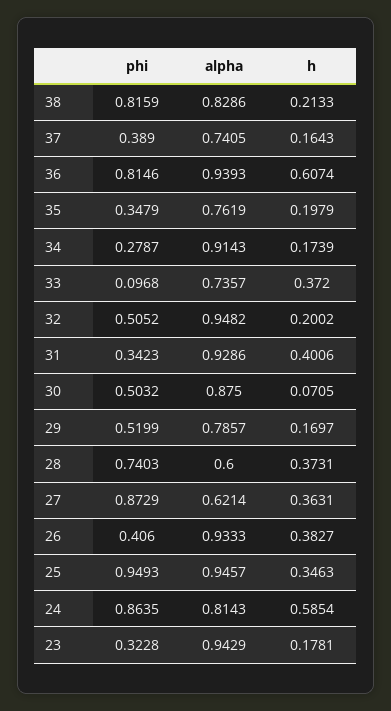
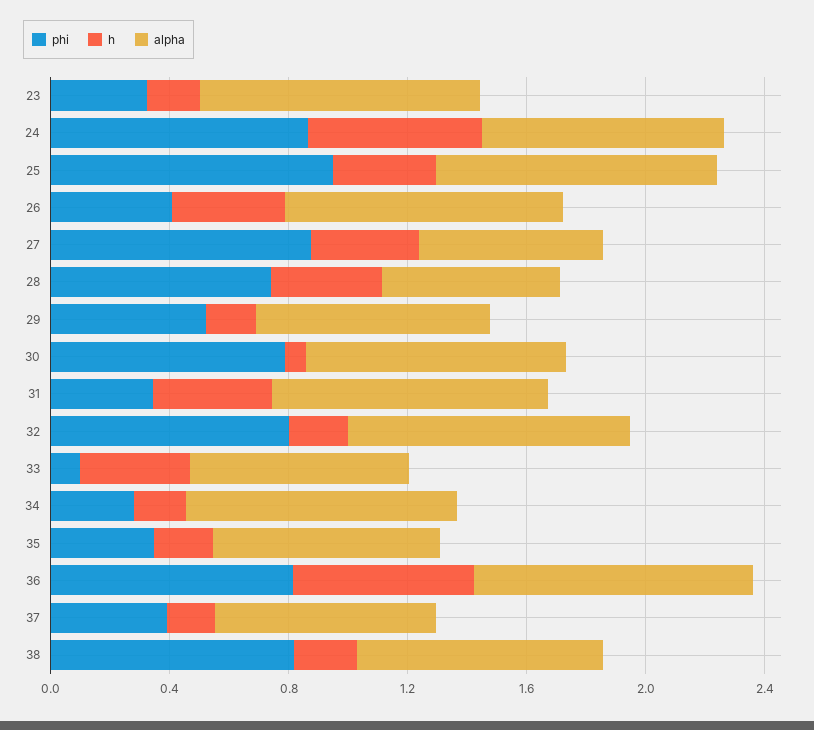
phi, 32: 0.5052 -> 0.8
phi, 30: 0.5032 -> 0.8

